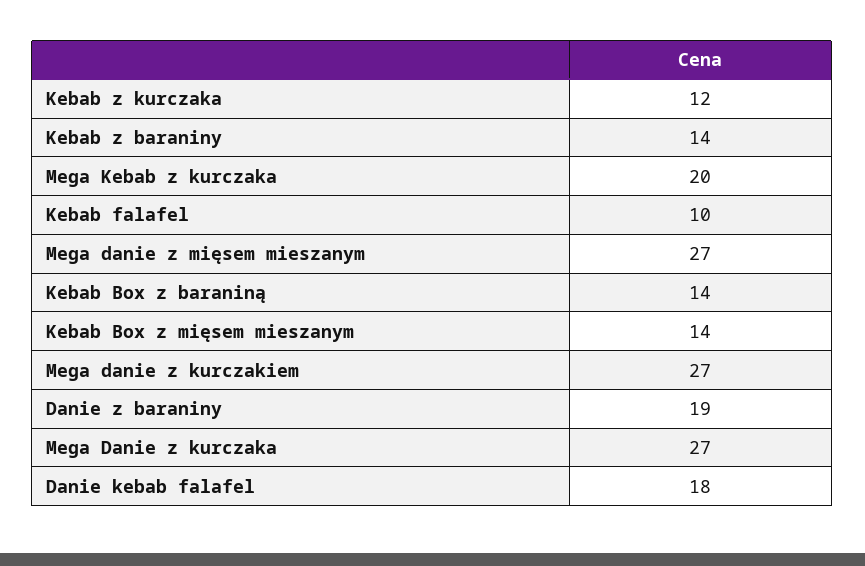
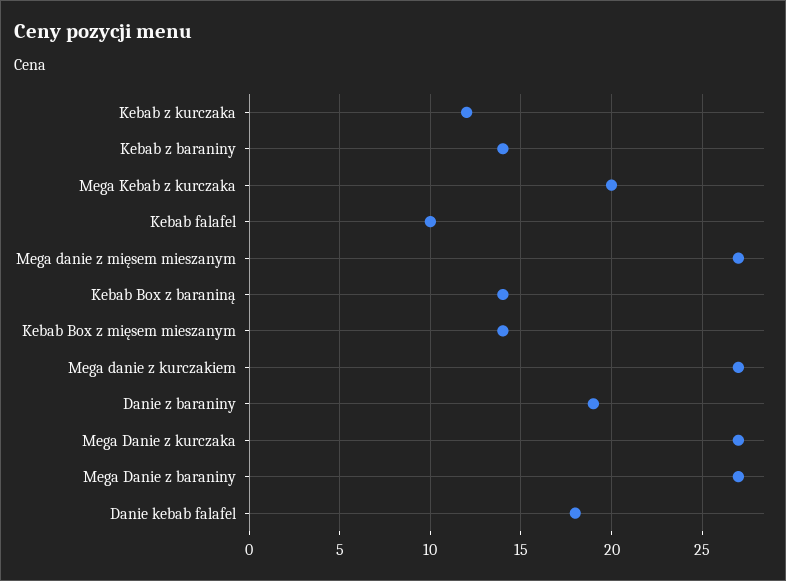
Mega Danie z baraniny: none -> 27

